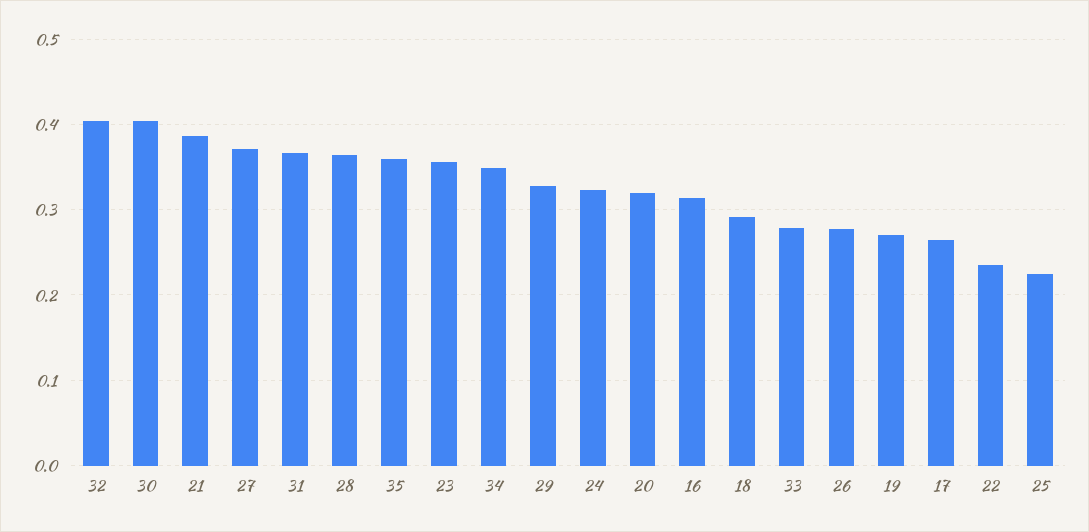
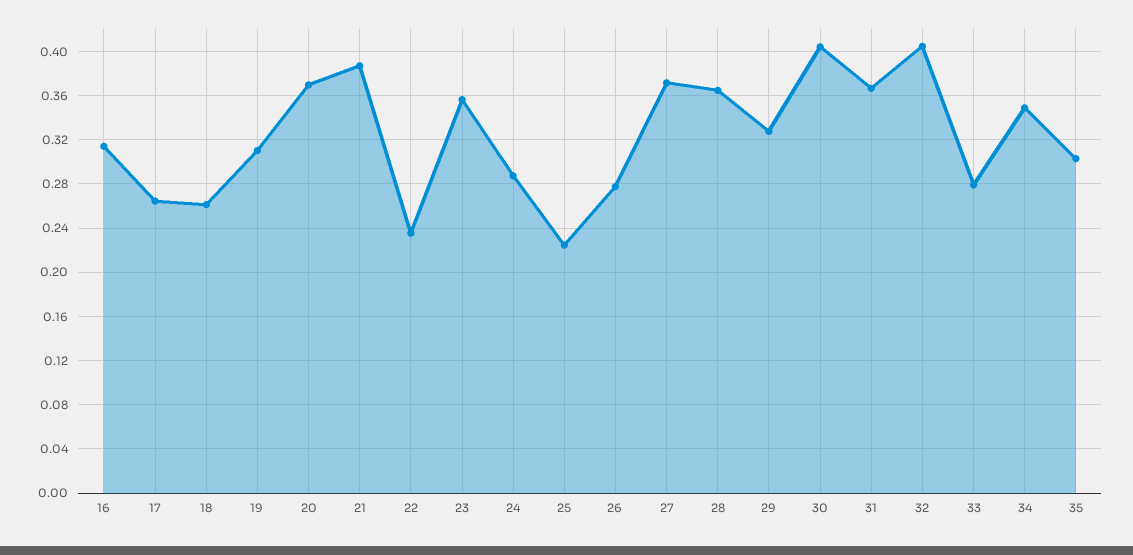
35: 0.36 -> 0.3
24: 0.32 -> 0.29
20: 0.32 -> 0.37
18: 0.29 -> 0.26
19: 0.27 -> 0.31

